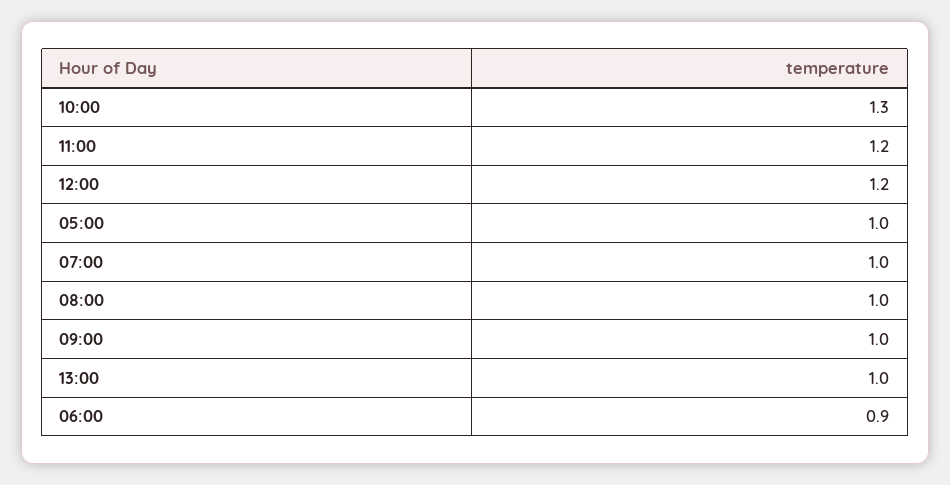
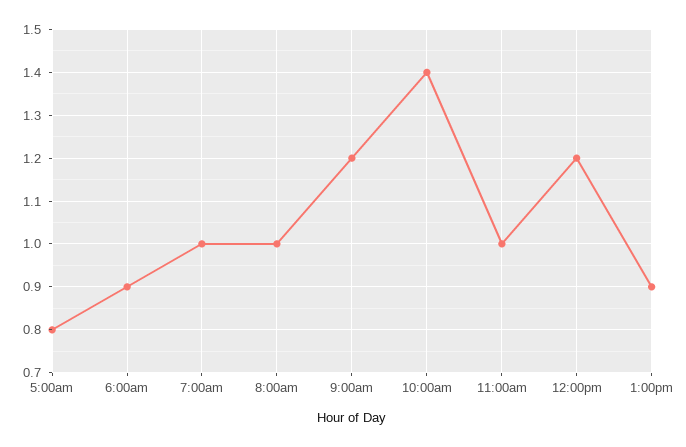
10:00: 1.3 -> 1.4
11:00: 1.2 -> 1
05:00: 1 -> 0.8
09:00: 1 -> 1.2
13:00: 1 -> 0.9

